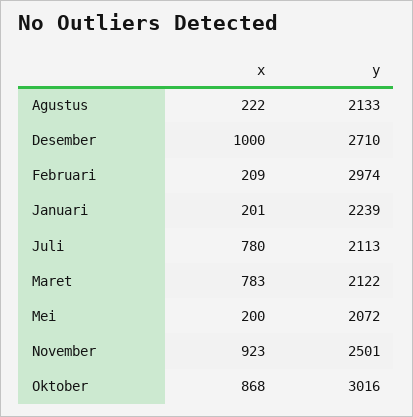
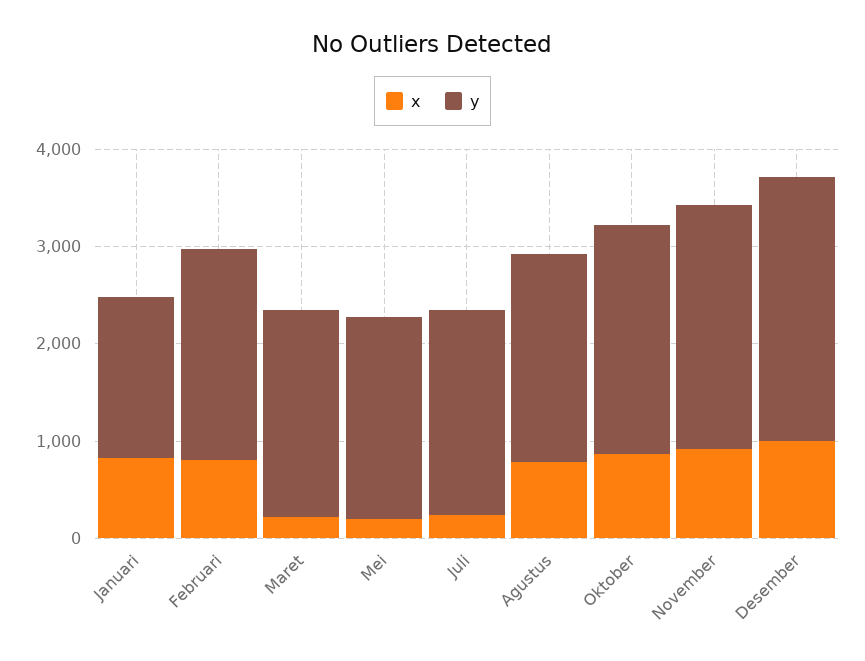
x, Agustus: 222 -> 800
x, Februari: 209 -> 800
y, Februari: 2974 -> 2200
x, Januari: 201 -> 800
y, Januari: 2239 -> 1600
x, Juli: 780 -> 200
x, Maret: 783 -> 200
y, Oktober: 3016 -> 2400

